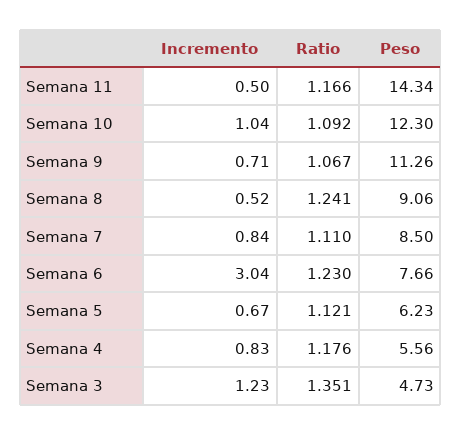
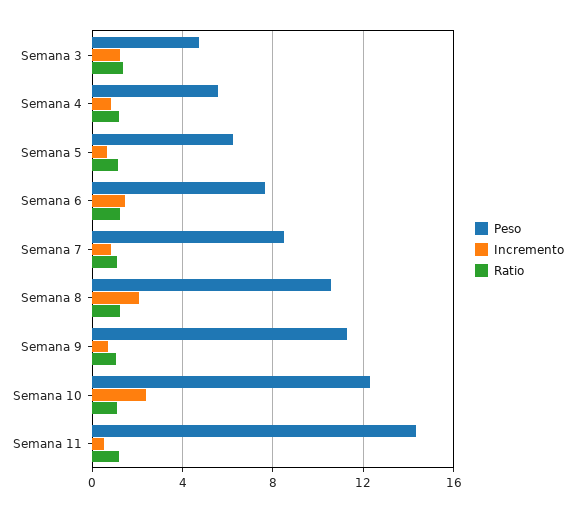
Incremento, Semana 10: 1.04 -> 2.5
Incremento, Semana 8: 0.52 -> 2
Peso, Semana 8: 9.06 -> 10.5
Incremento, Semana 6: 3.04 -> 1.5

